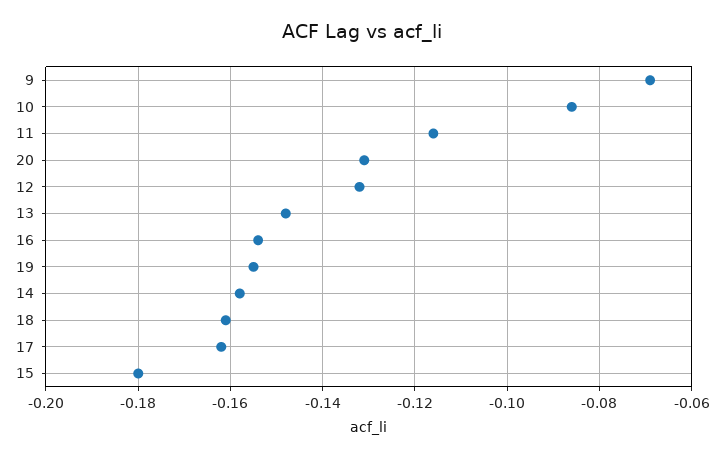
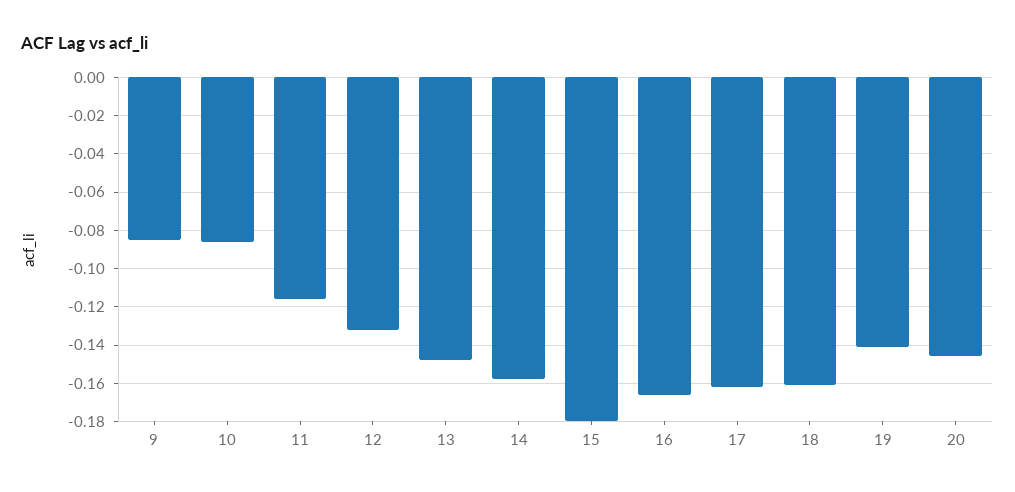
9: -0.07 -> -0.085
20: -0.13 -> -0.145
16: -0.155 -> -0.165
19: -0.155 -> -0.14

